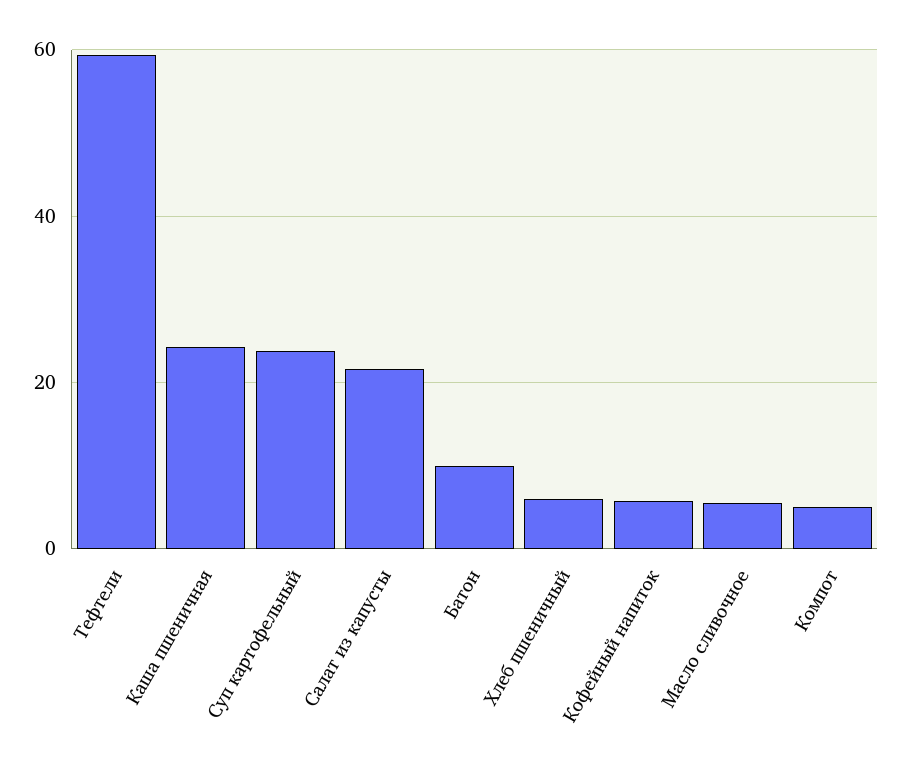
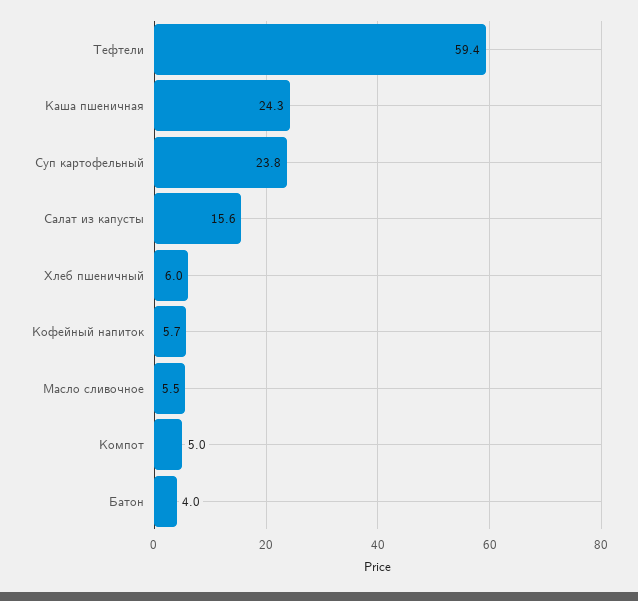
Салат из капусты: 22 -> 15.6
Батон: 10 -> 4

